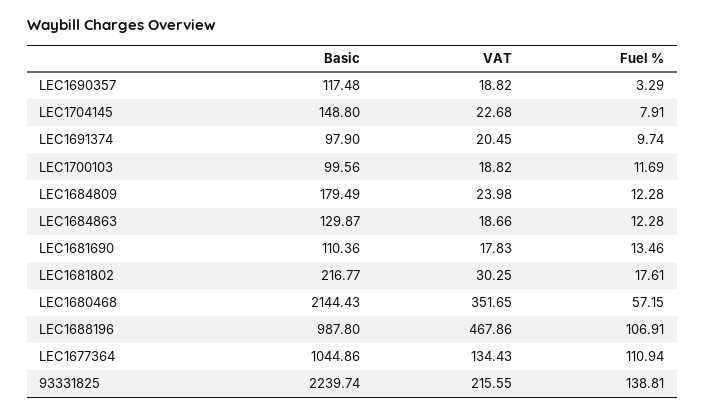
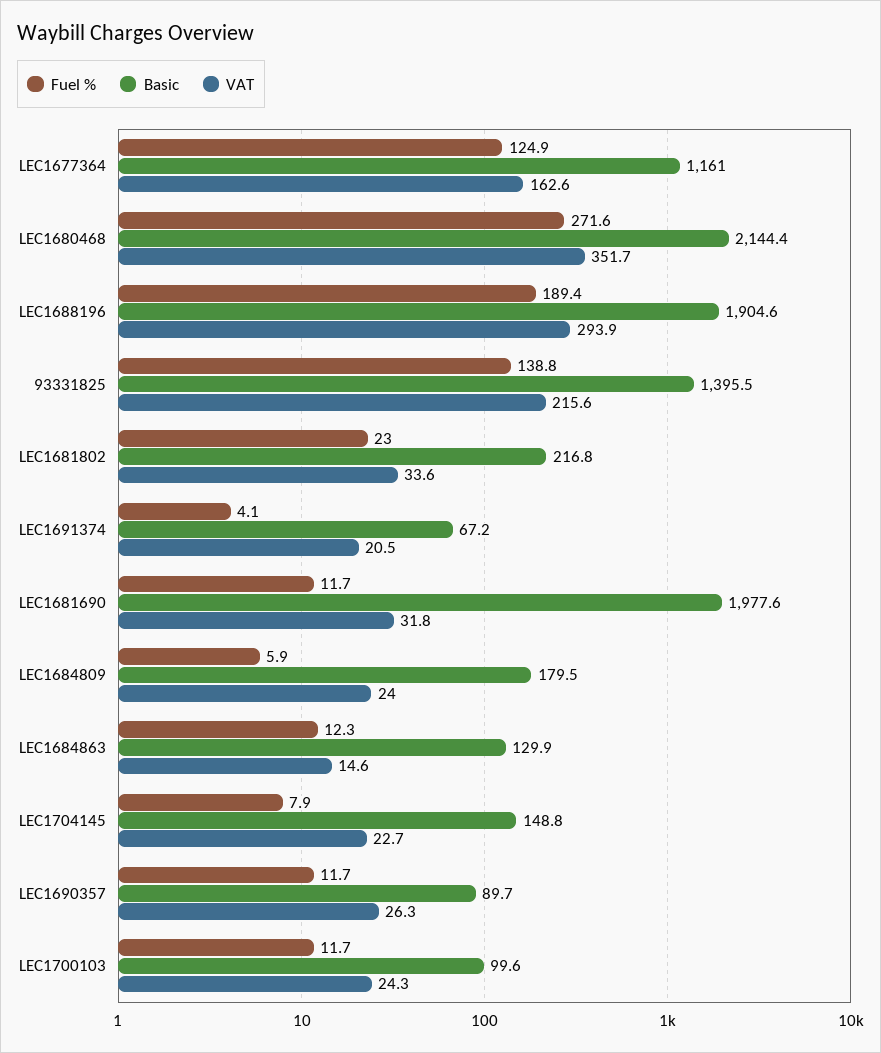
Basic, LEC1690357: 117.48 -> 89.7
VAT, LEC1690357: 18.82 -> 26.3
Fuel %, LEC1690357: 3.29 -> 11.7
Basic, LEC1691374: 97.9 -> 67.2
Fuel %, LEC1691374: 9.74 -> 4.1
VAT, LEC1700103: 18.82 -> 24.3
Fuel %, LEC1684809: 12.28 -> 5.9
VAT, LEC1684863: 18.66 -> 14.6
Basic, LEC1681690: 110.36 -> 1977.6
VAT, LEC1681690: 17.83 -> 31.8
Fuel %, LEC1681690: 13.46 -> 11.7
VAT, LEC1681802: 30.25 -> 33.6
Fuel %, LEC1681802: 17.61 -> 23
Fuel %, LEC1680468: 57.15 -> 271.6
Basic, LEC1688196: 987.8 -> 1904.6
VAT, LEC1688196: 467.86 -> 293.9
Fuel %, LEC1688196: 106.91 -> 189.4
Basic, LEC1677364: 1044.86 -> 1161
VAT, LEC1677364: 134.43 -> 162.6
Fuel %, LEC1677364: 110.94 -> 124.9
Basic, 93331825: 2239.74 -> 1395.5

